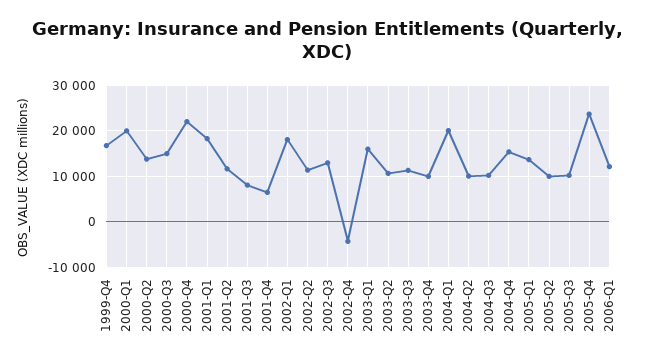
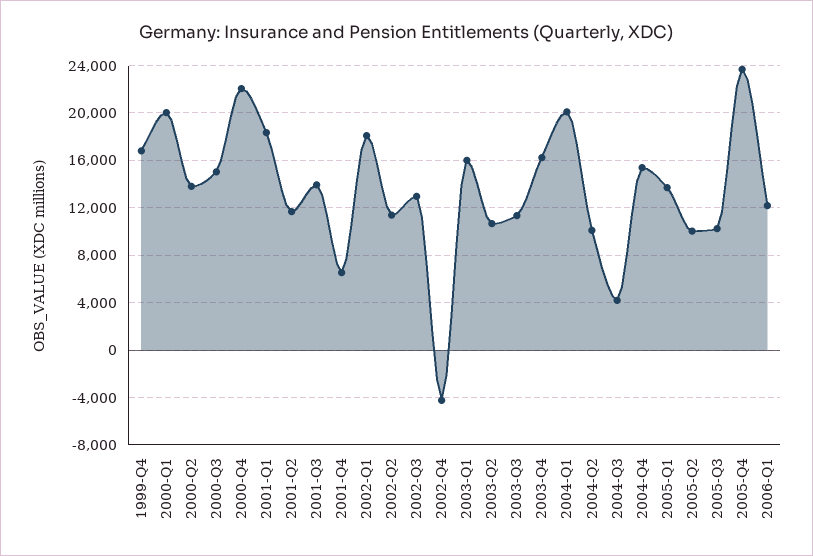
2001-Q3: 8000 -> 14000
2003-Q4: 10000 -> 16000
2004-Q3: 10000 -> 4000

